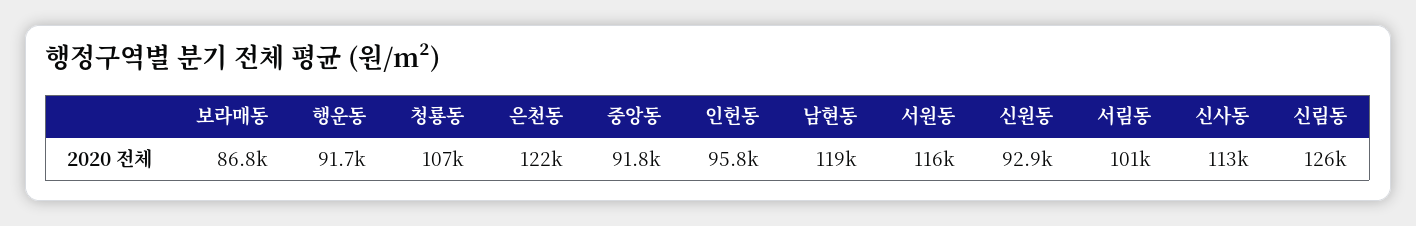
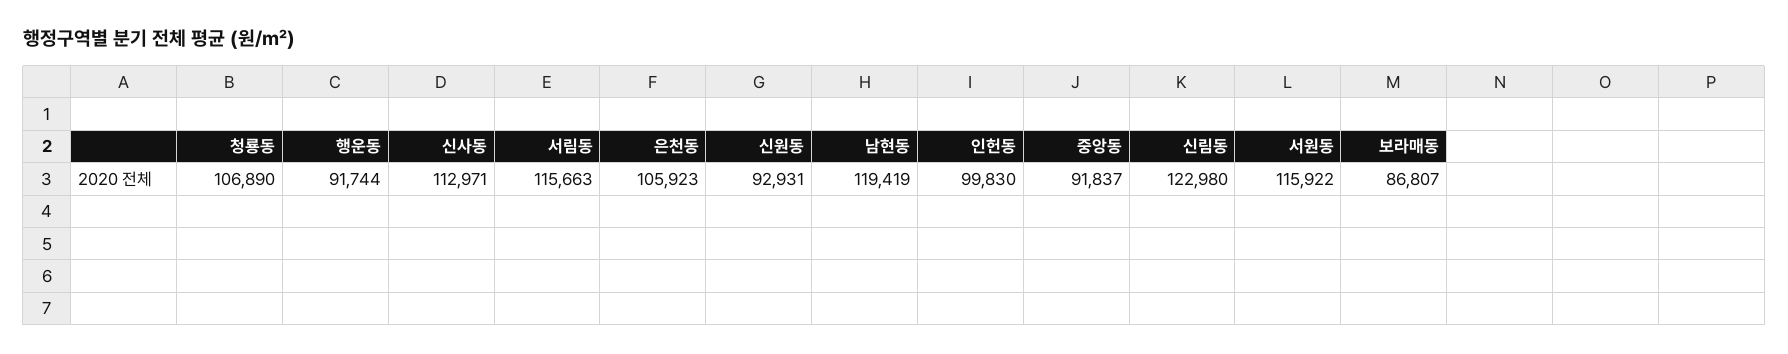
은천동: 122000 -> 105923
인헌동: 95800 -> 99830
서림동: 101000 -> 115663
신림동: 126000 -> 122980

